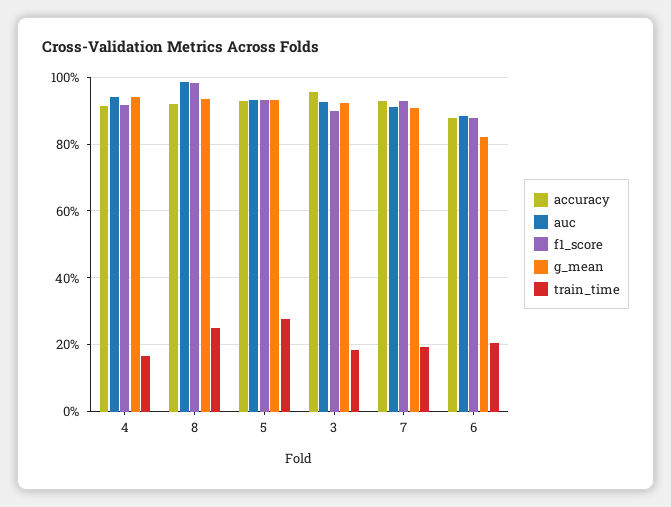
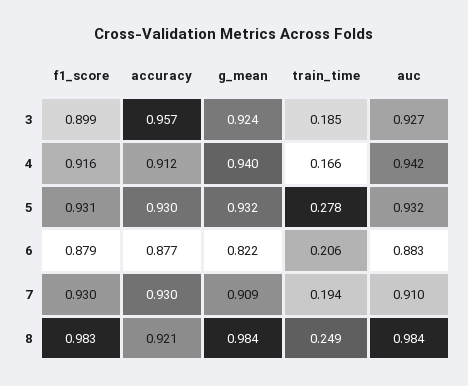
g_mean, 8: 0.94 -> 0.984

